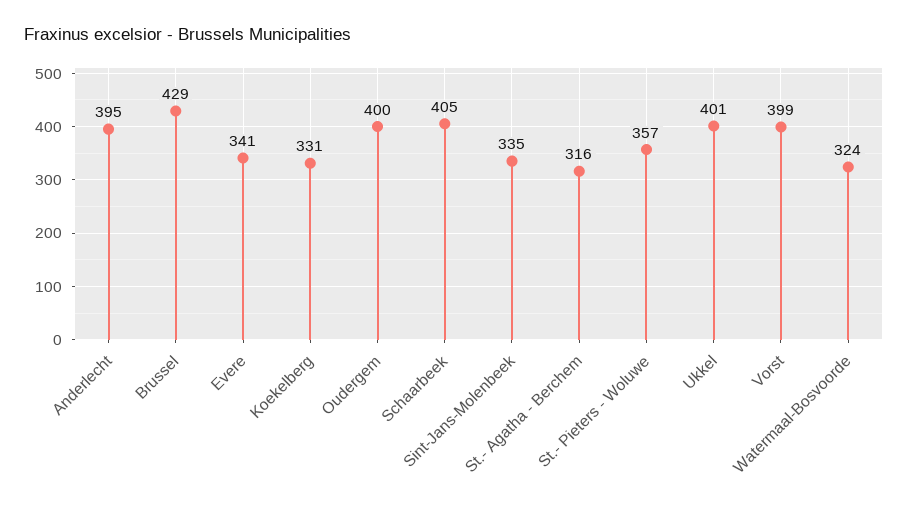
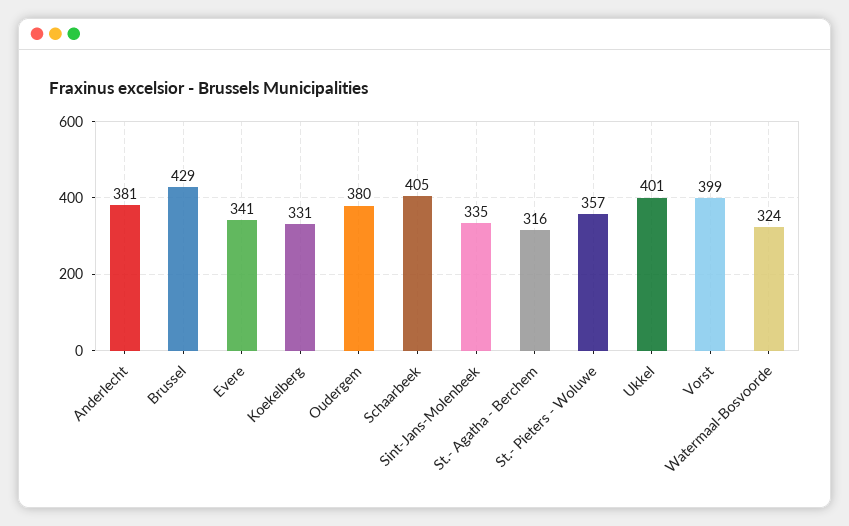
Anderlecht: 395 -> 381
Oudergem: 400 -> 380

